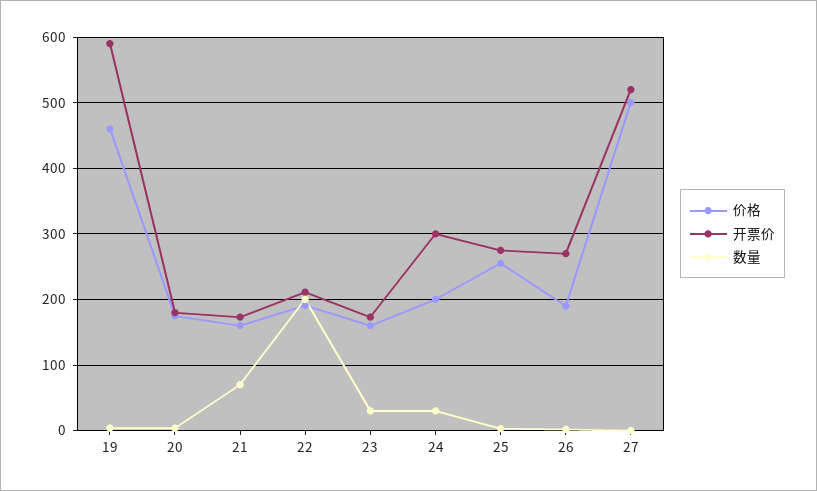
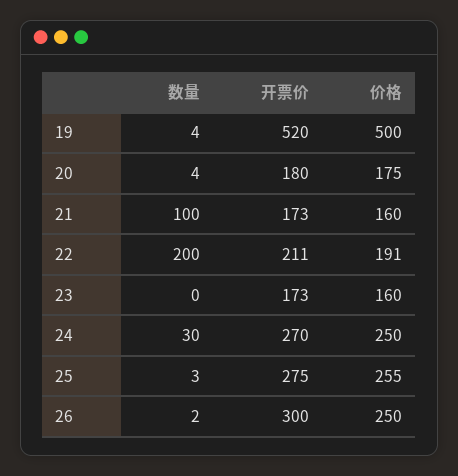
价格, 19: 460 -> 500
开票价, 19: 590 -> 520
数量, 21: 70 -> 100
数量, 23: 30 -> 0
价格, 24: 200 -> 250
开票价, 24: 300 -> 270
价格, 26: 190 -> 250
开票价, 26: 270 -> 300
价格, 27: 500 -> none
开票价, 27: 520 -> none
数量, 27: 0 -> none

